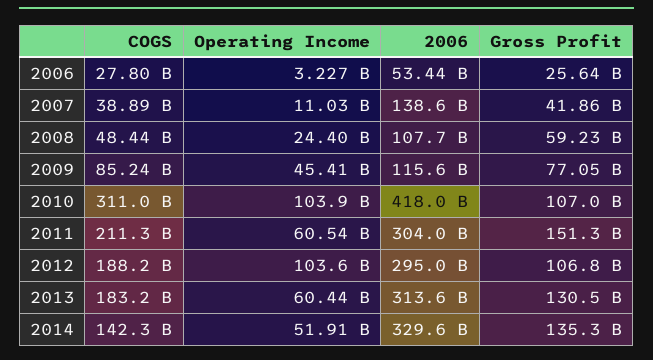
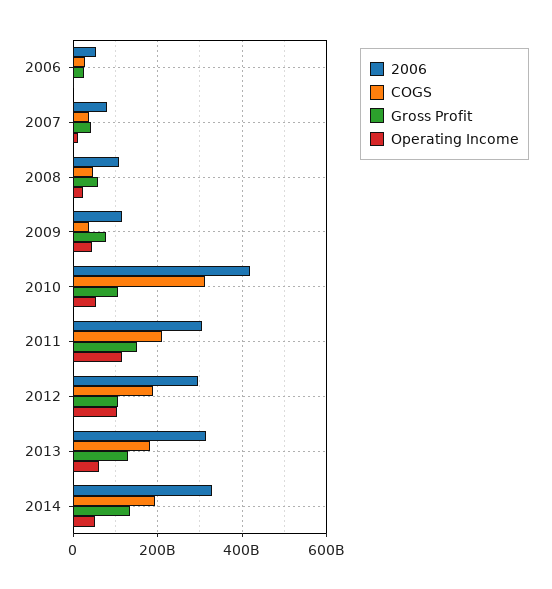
2006, 2007: 138600000000 -> 80000000000
COGS, 2009: 85240000000 -> 40000000000
Operating Income, 2010: 103900000000 -> 60000000000
Operating Income, 2011: 60540000000 -> 120000000000
COGS, 2014: 142300000000 -> 200000000000

